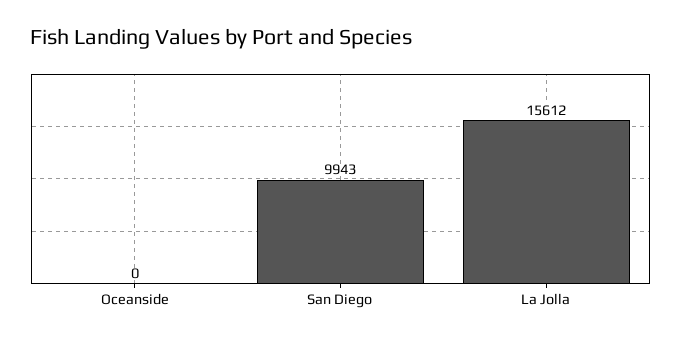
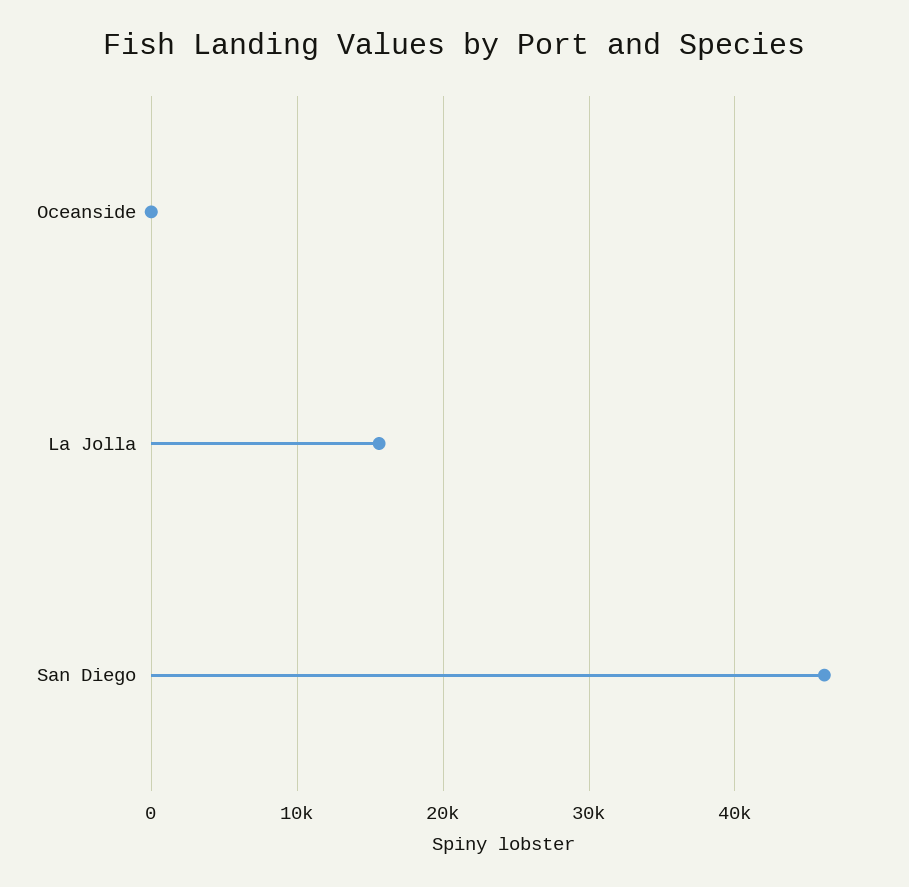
San Diego: 9943 -> 46000

